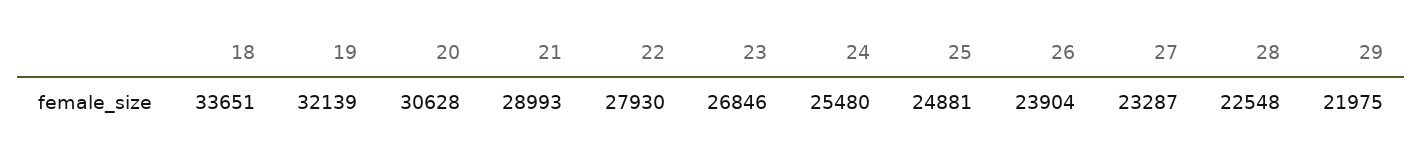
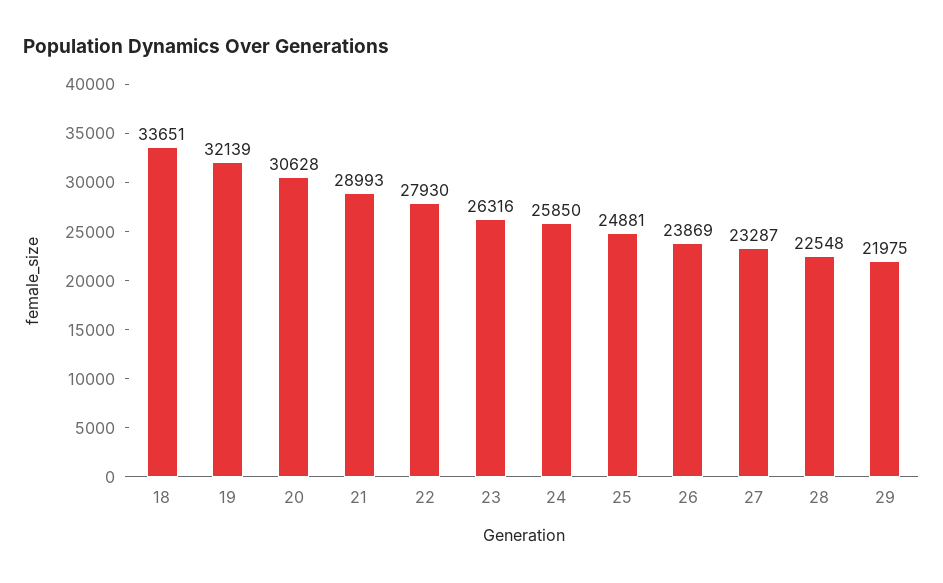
23: 26846 -> 26316
24: 25480 -> 25850
26: 23904 -> 23869

